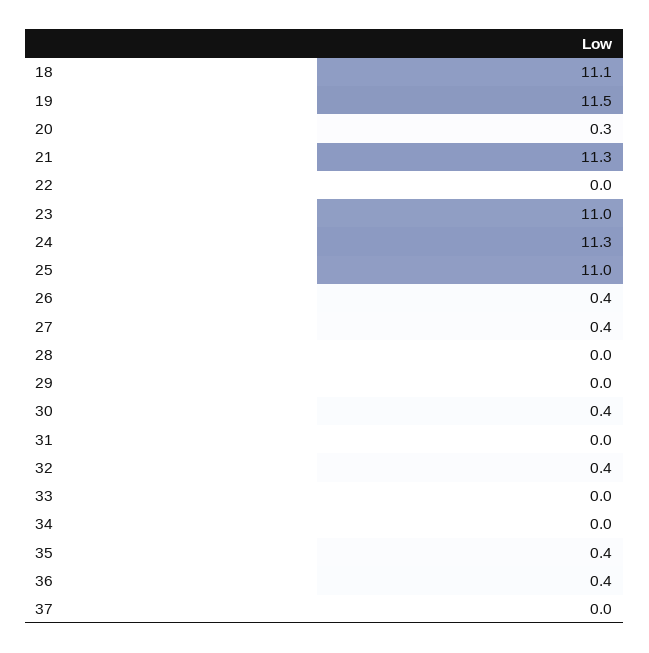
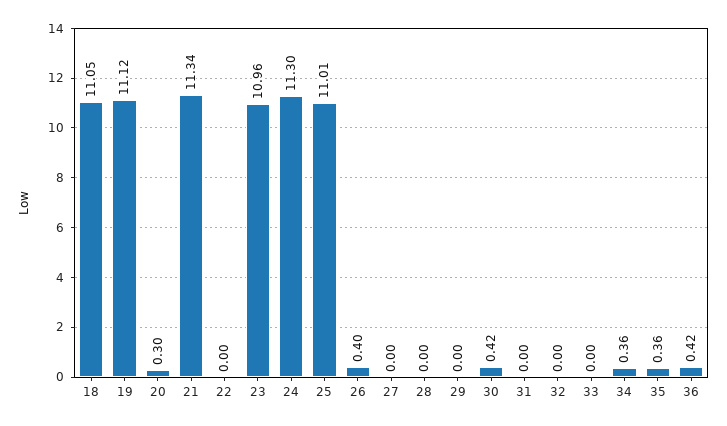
19: 11.5 -> 11.12
27: 0.4 -> 0
32: 0.4 -> 0
34: 0 -> 0.36
37: 0 -> none

